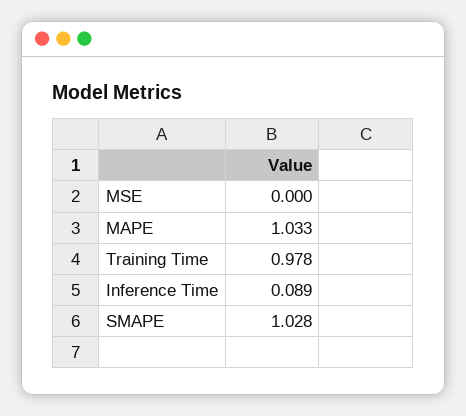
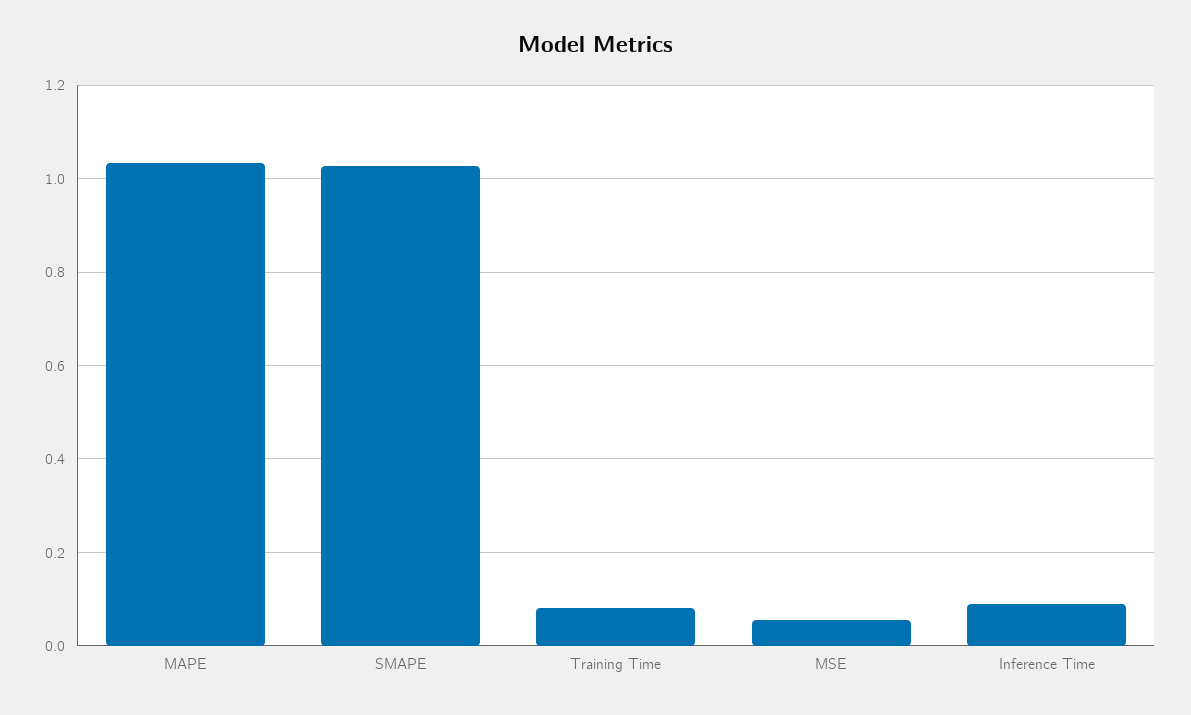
MSE: 0 -> 0.06
Training Time: 0.978 -> 0.08

